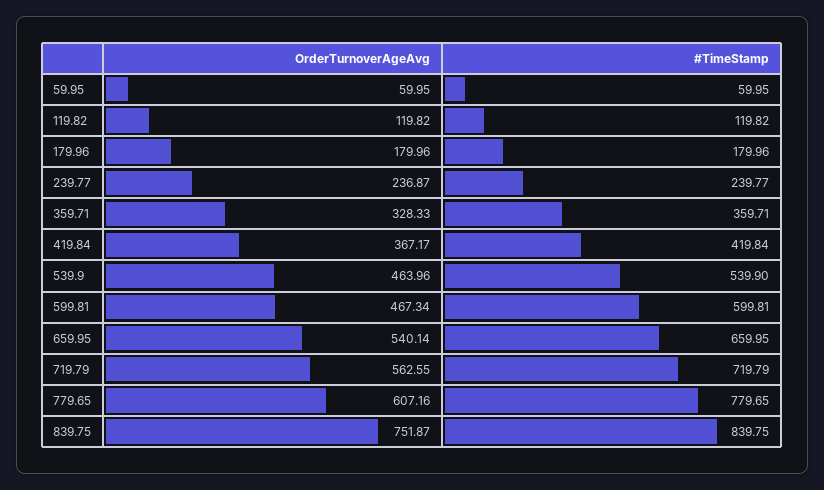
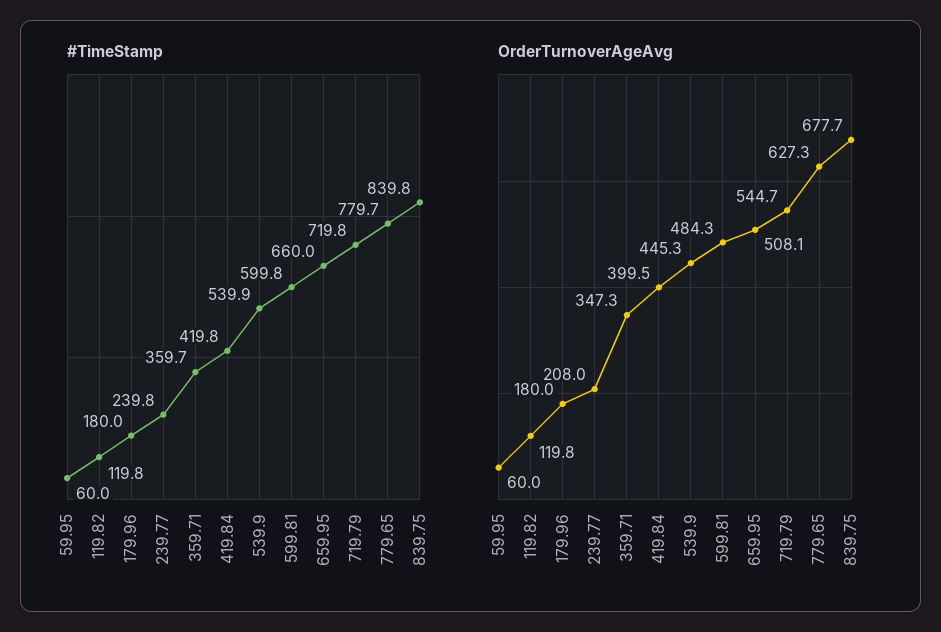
OrderTurnoverAgeAvg, 239.77: 236.87 -> 208
OrderTurnoverAgeAvg, 359.71: 328.33 -> 347.3
OrderTurnoverAgeAvg, 419.84: 367.17 -> 399.5
OrderTurnoverAgeAvg, 539.9: 463.96 -> 445.3
OrderTurnoverAgeAvg, 599.81: 467.34 -> 484.3
OrderTurnoverAgeAvg, 659.95: 540.14 -> 508.1
OrderTurnoverAgeAvg, 719.79: 562.55 -> 544.7
OrderTurnoverAgeAvg, 779.65: 607.16 -> 627.3
OrderTurnoverAgeAvg, 839.75: 751.87 -> 677.7

